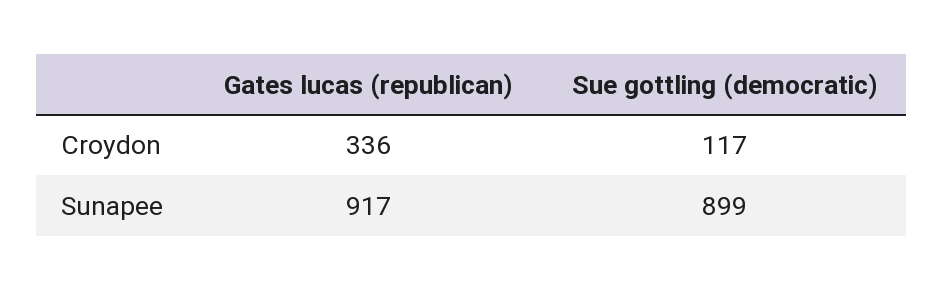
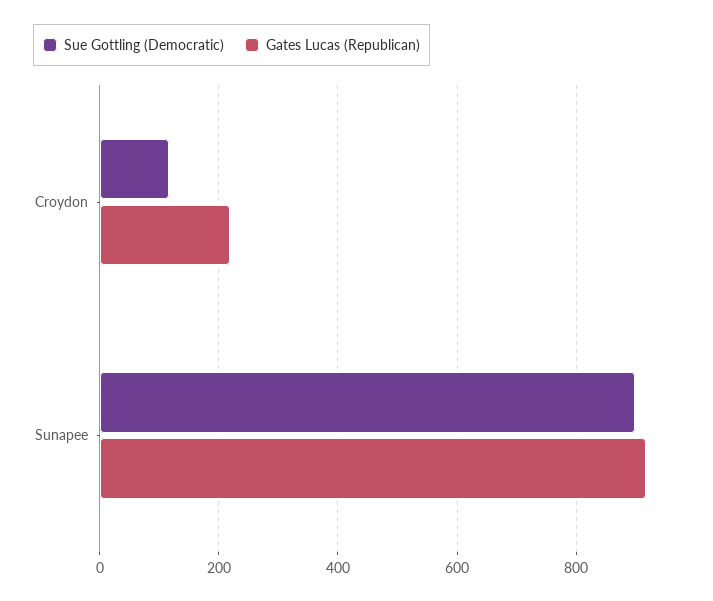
Gates lucas (republican), Croydon: 336 -> 220

